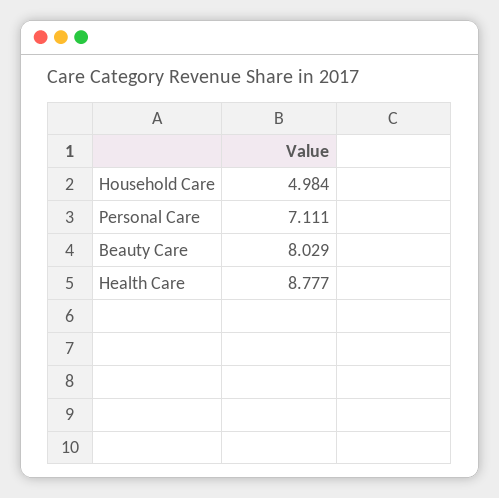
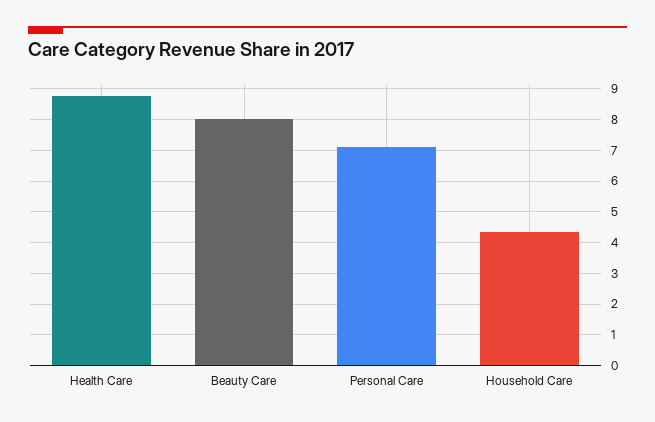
Household Care: 4.984 -> 4.4

